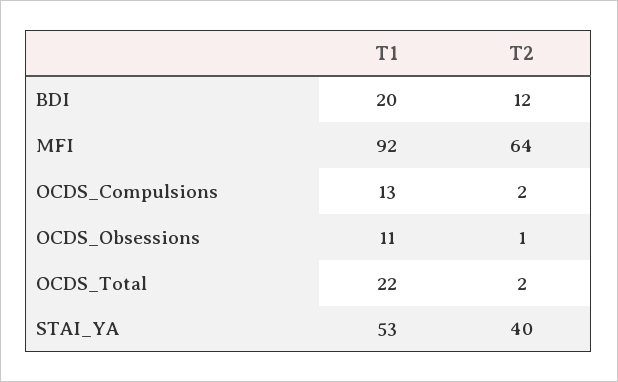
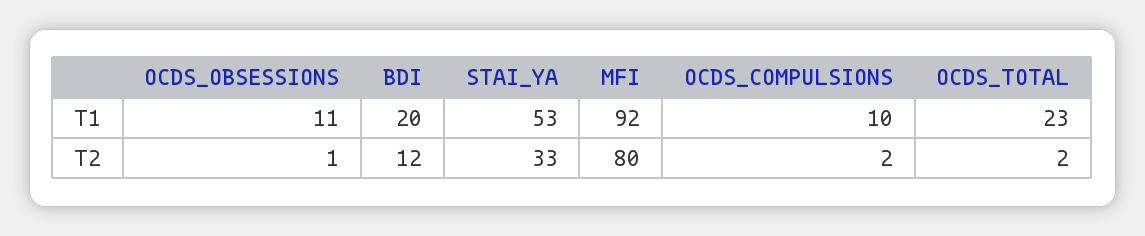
T2, MFI: 64 -> 80
T1, OCDS_Compulsions: 13 -> 10
T1, OCDS_Total: 22 -> 23
T2, STAI_YA: 40 -> 33

